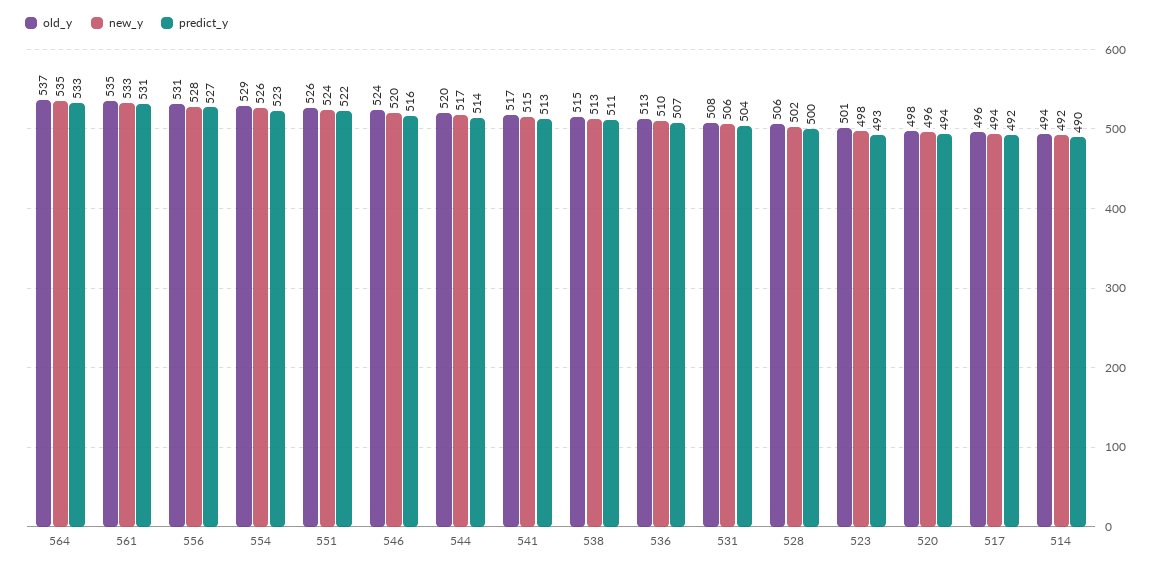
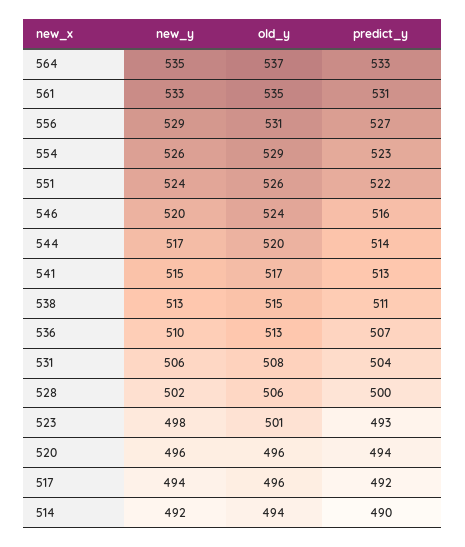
new_y, 556: 528 -> 529
old_y, 520: 498 -> 496

